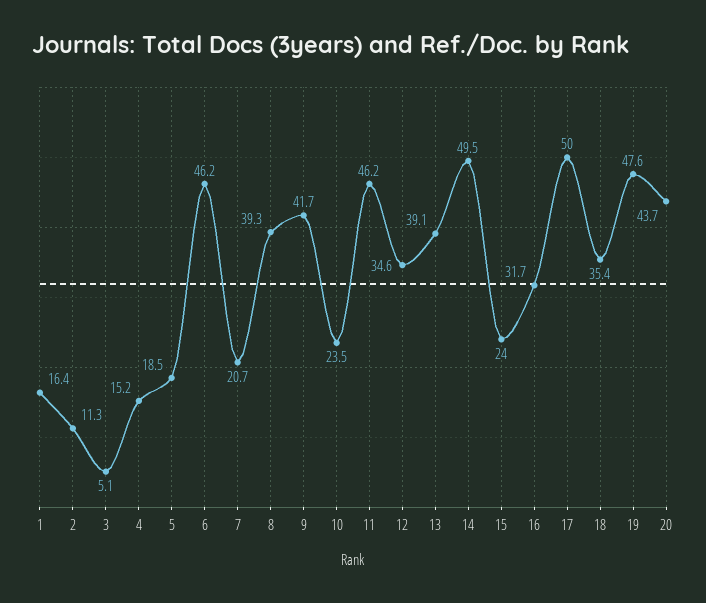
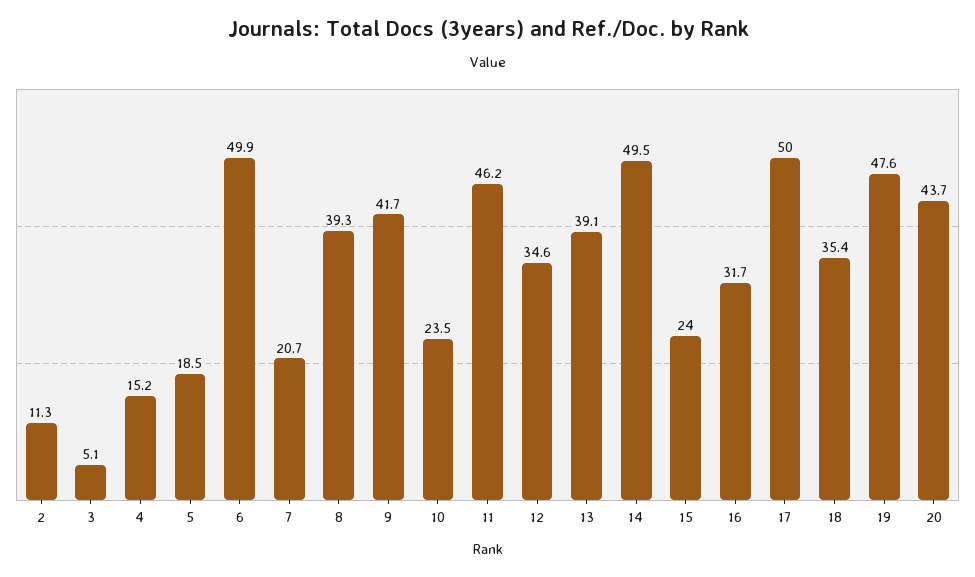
1: 16.4 -> none
6: 46.2 -> 49.9

